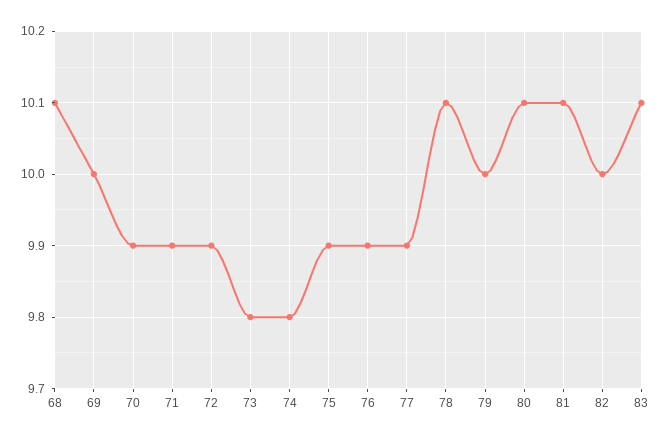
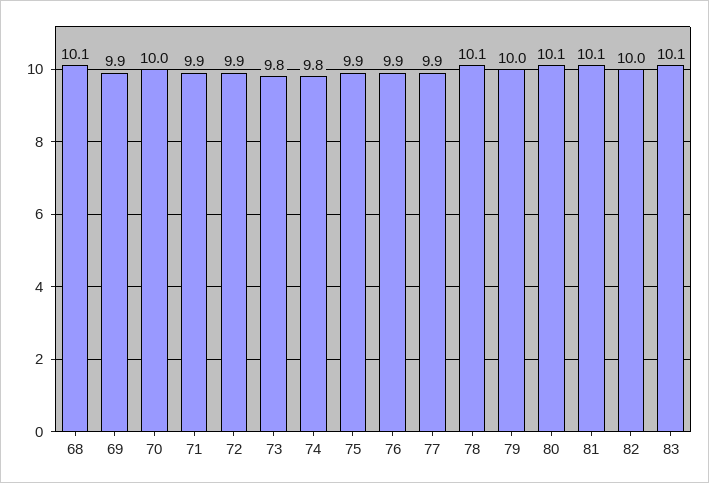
69: 10 -> 9.9
70: 9.9 -> 10

